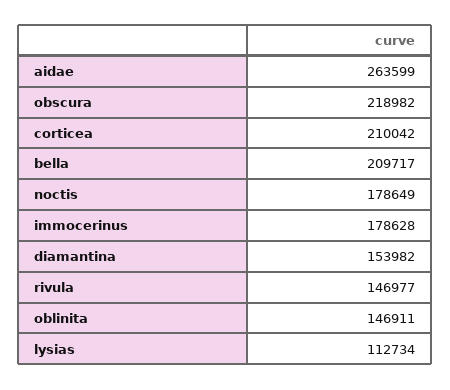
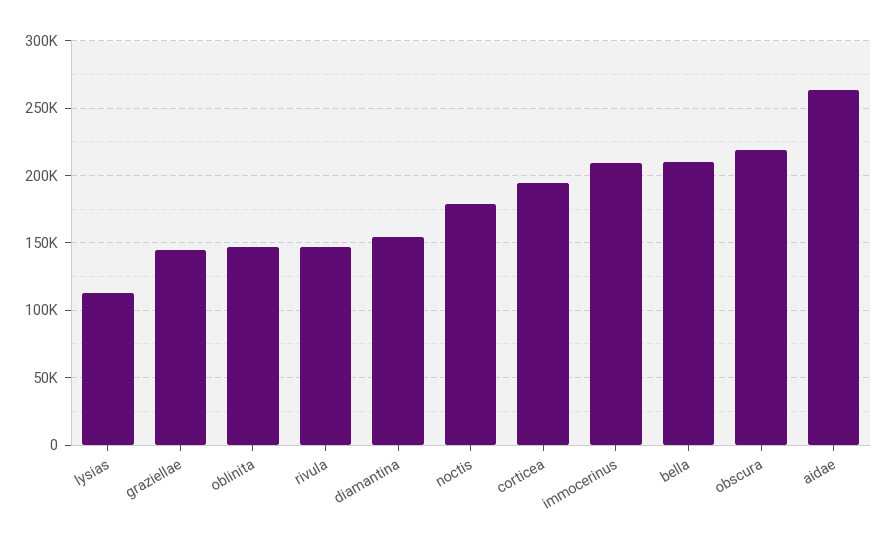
corticea: 210042 -> 195000
immocerinus: 178628 -> 210000
graziellae: none -> 145000

